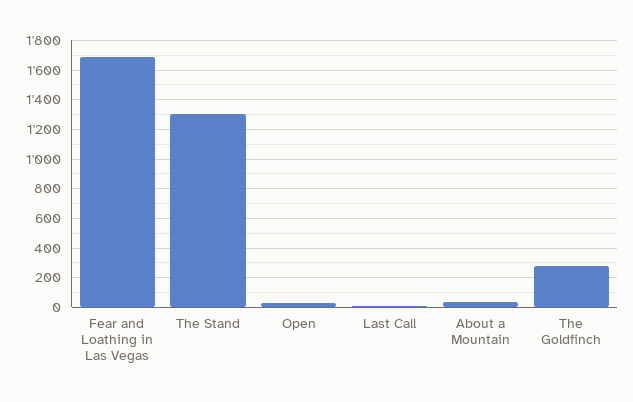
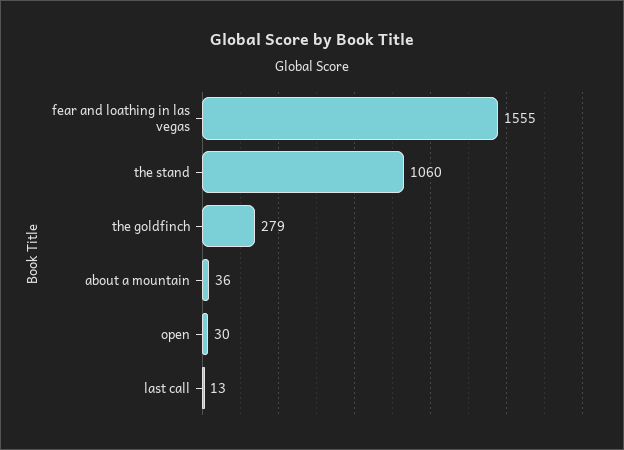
Fear and Loathing in Las Vegas: 1700 -> 1555
The Stand: 1300 -> 1060

